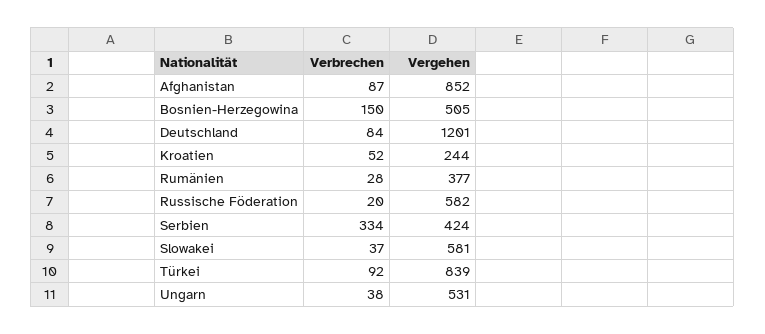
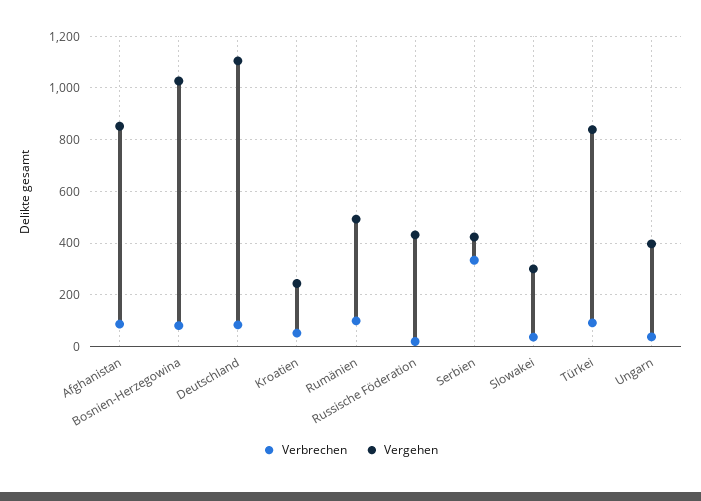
Verbrechen, Bosnien-Herzegowina: 150 -> 75
Vergehen, Bosnien-Herzegowina: 505 -> 1025
Vergehen, Deutschland: 1201 -> 1100
Verbrechen, Rumänien: 28 -> 100
Vergehen, Rumänien: 377 -> 500
Vergehen, Russische Föderation: 582 -> 425
Vergehen, Slowakei: 581 -> 300
Vergehen, Ungarn: 531 -> 400

